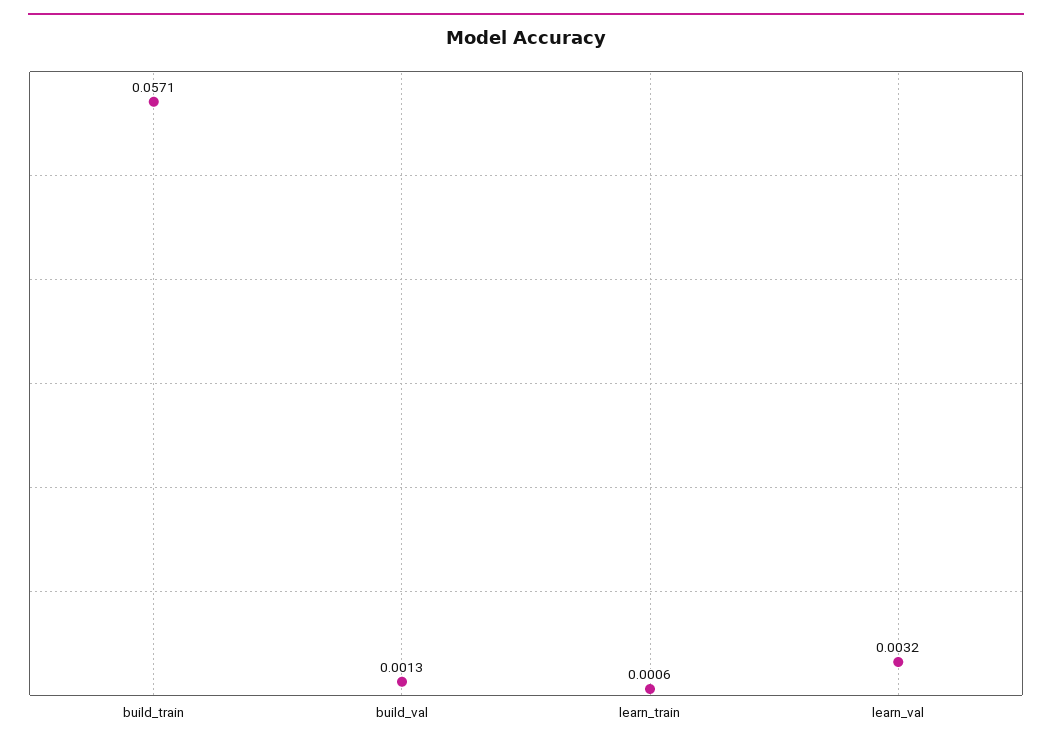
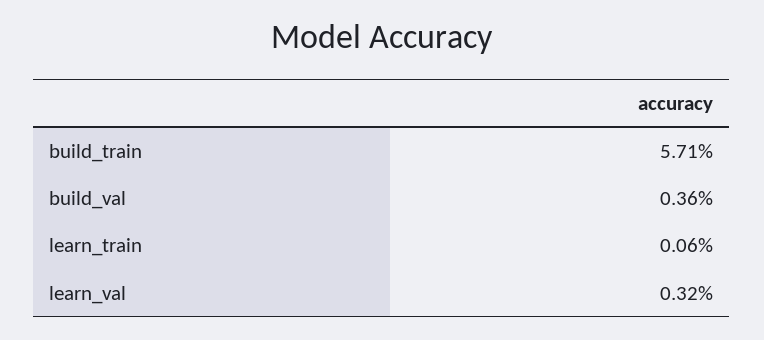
build_val: 0.0013 -> 0.0036

